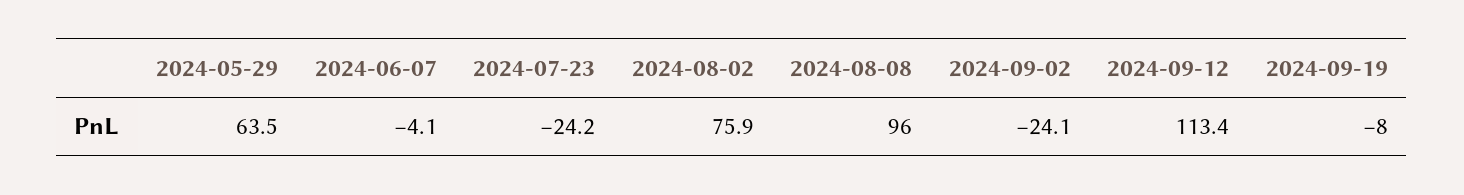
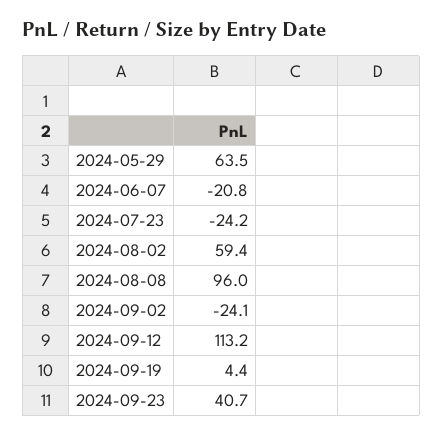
2024-06-07: -4.1 -> -20.8
2024-08-02: 75.9 -> 59.4
2024-09-12: 113.4 -> 113.2
2024-09-19: -8 -> 4.4
2024-09-23: none -> 40.7

